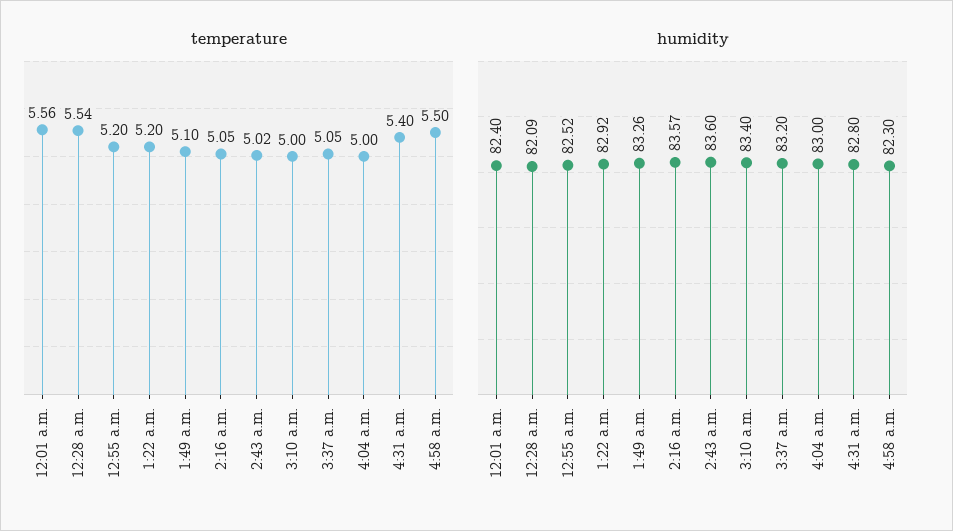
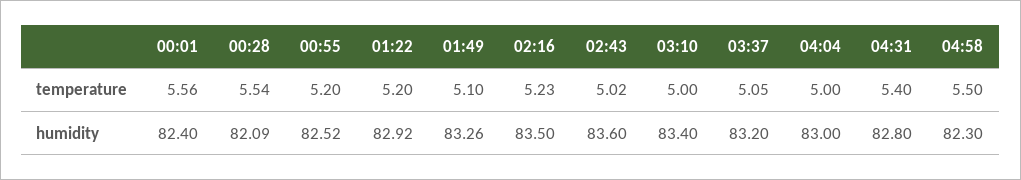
temperature, 2:16 a.m.: 5.05 -> 5.23
humidity, 2:16 a.m.: 83.57 -> 83.5

